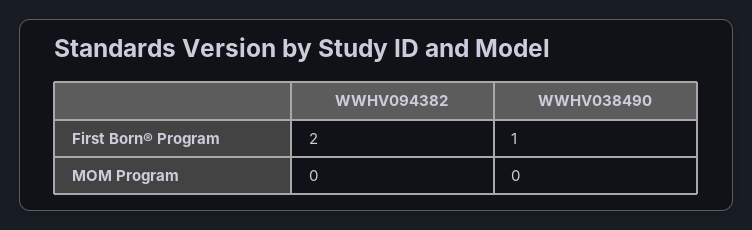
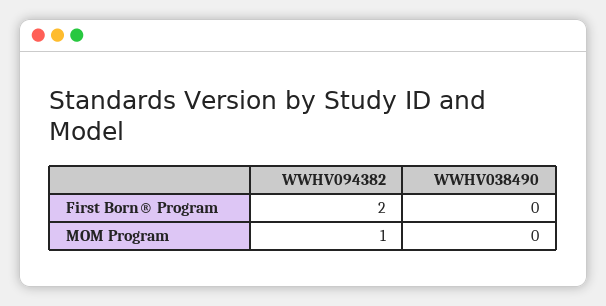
WWHV038490, First Born® Program: 1 -> 0
WWHV094382, MOM Program: 0 -> 1

